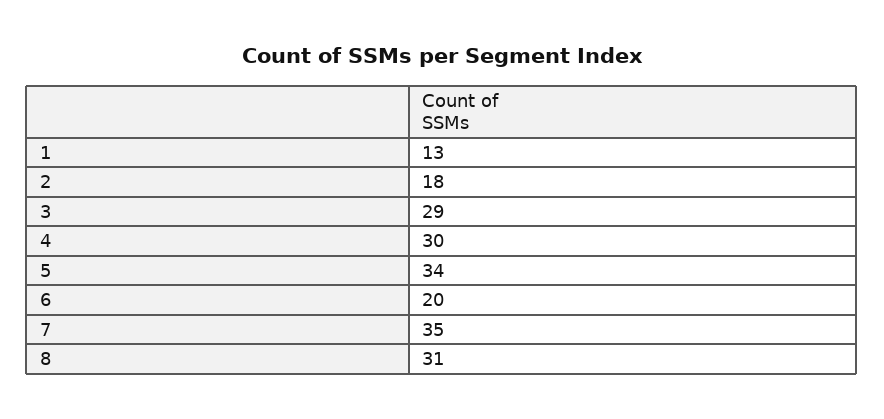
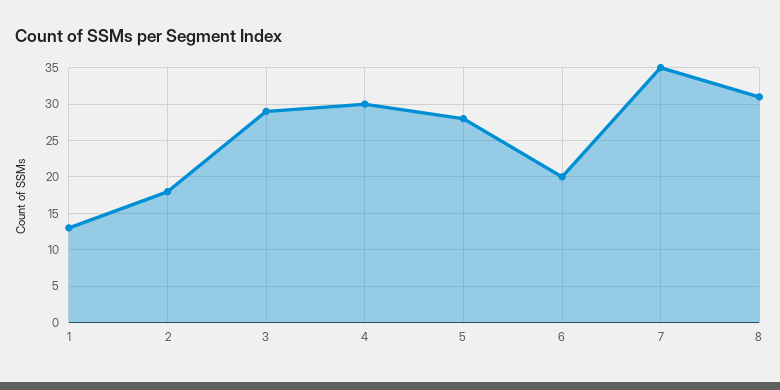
5: 34 -> 28

